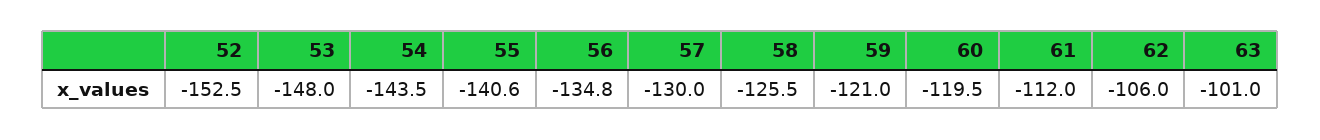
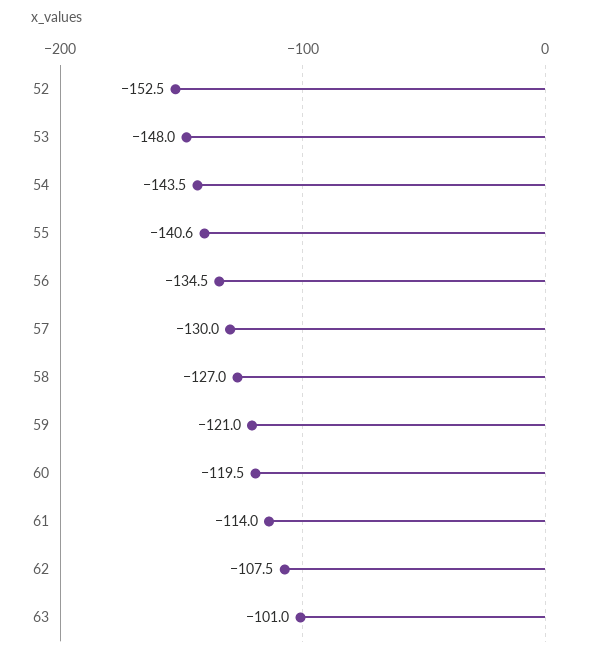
56: -134.8 -> -134.5
58: -125.5 -> -127
61: -112 -> -114
62: -106 -> -107.5

